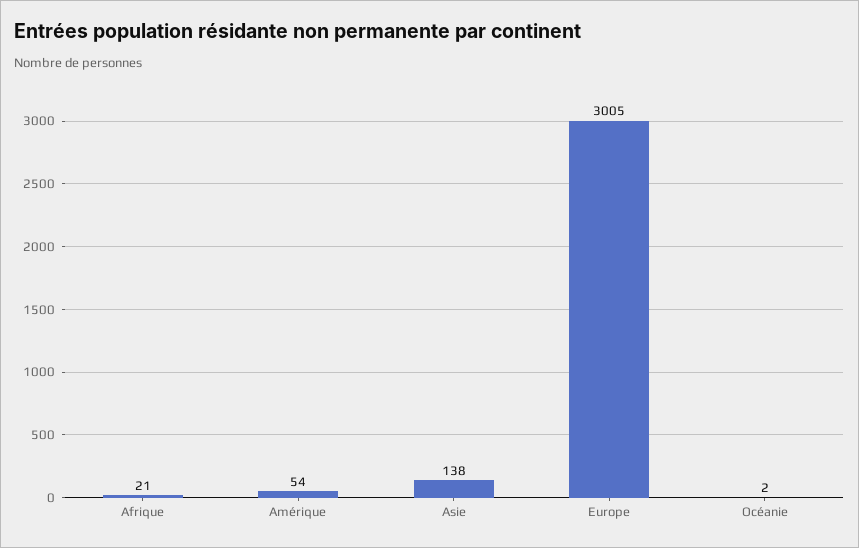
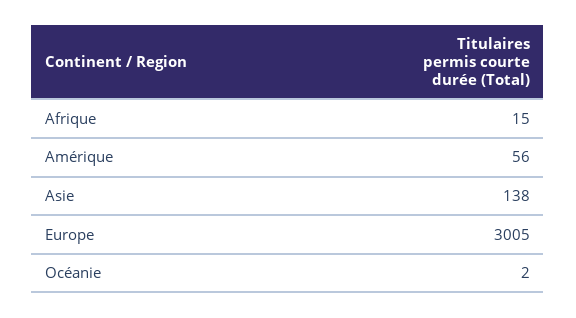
Afrique: 21 -> 15
Amérique: 54 -> 56

